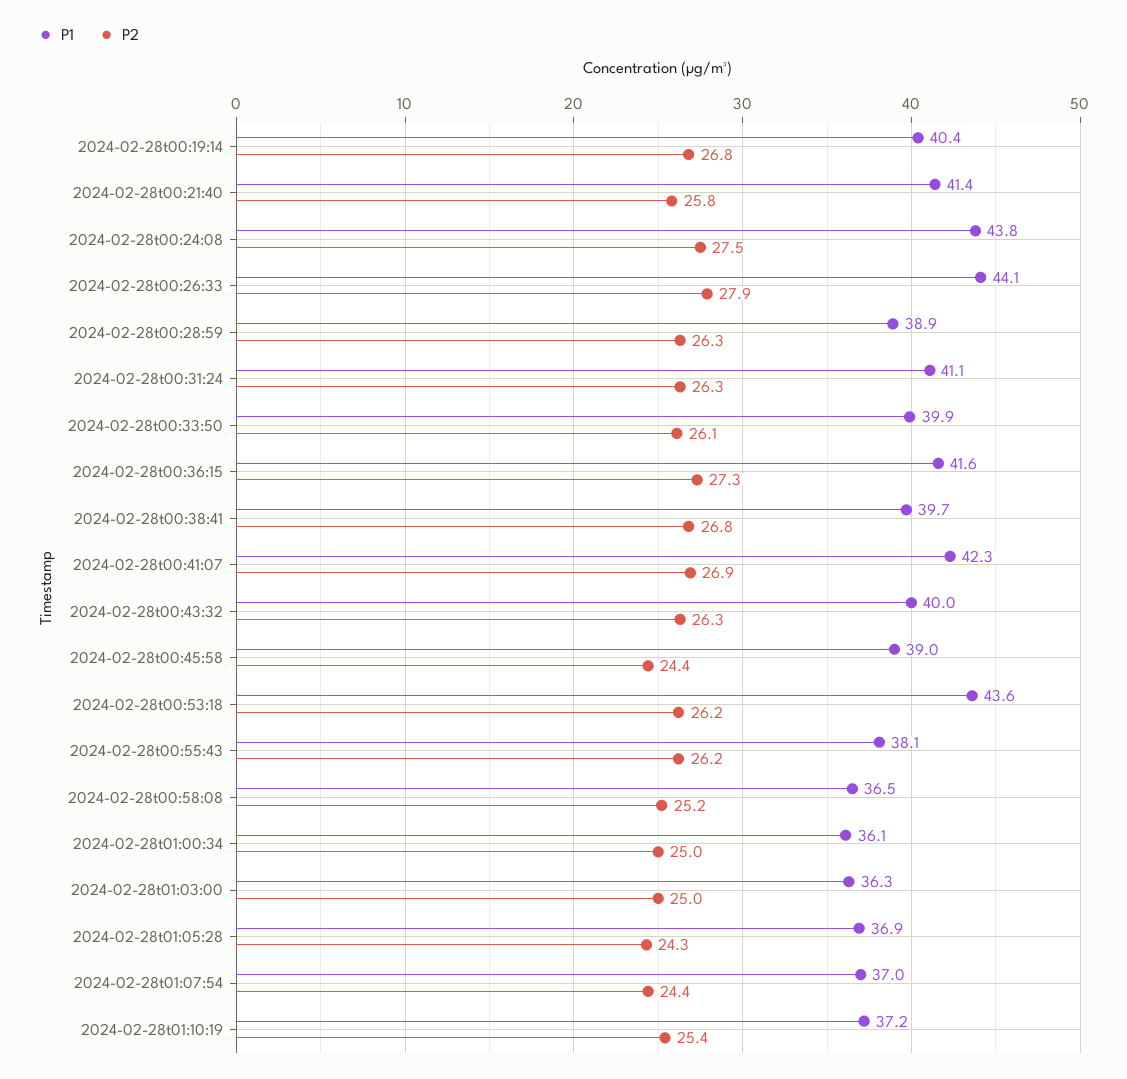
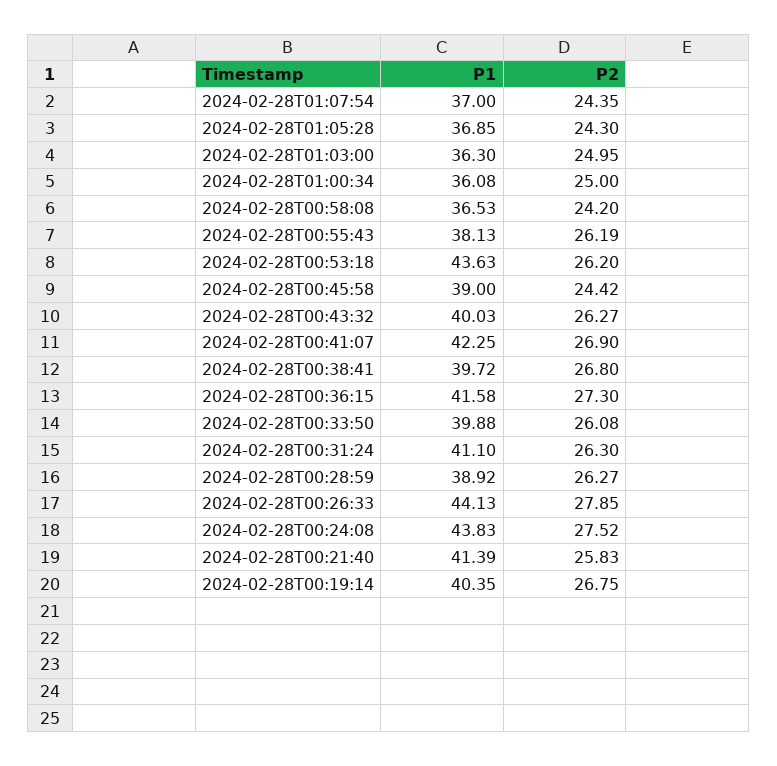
P2, 2024-02-28t00:58:08: 25.2 -> 24.2
P1, 2024-02-28t01:10:19: 37.2 -> none
P2, 2024-02-28t01:10:19: 25.4 -> none

